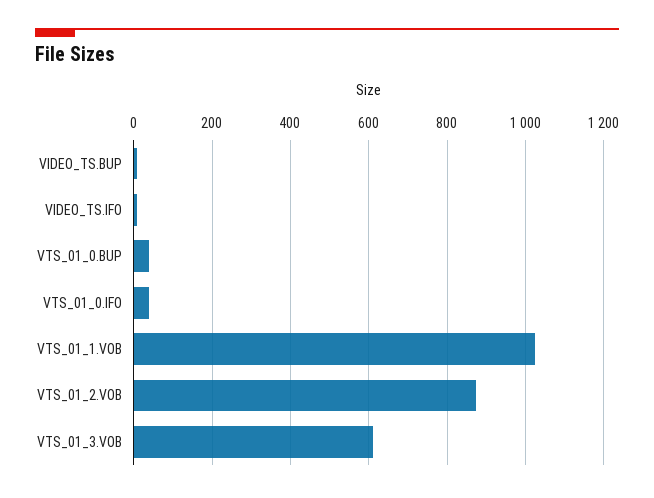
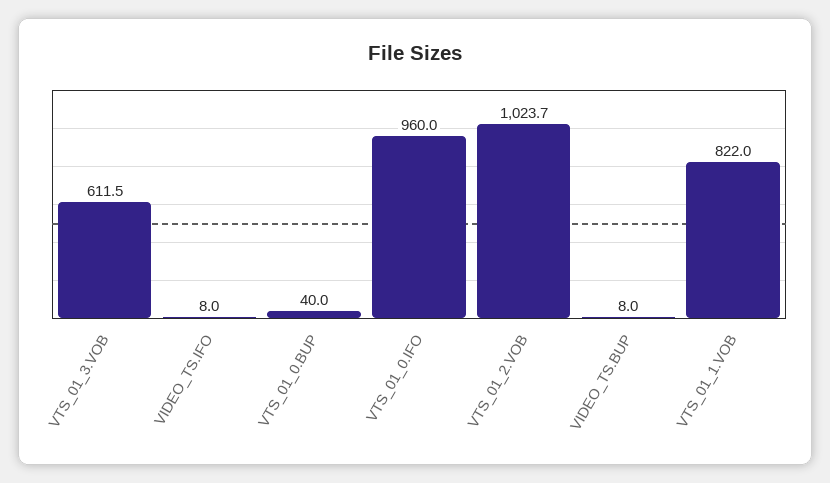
VTS_01_0.IFO: 40 -> 960
VTS_01_1.VOB: 1020 -> 822
VTS_01_2.VOB: 880 -> 1023.7

